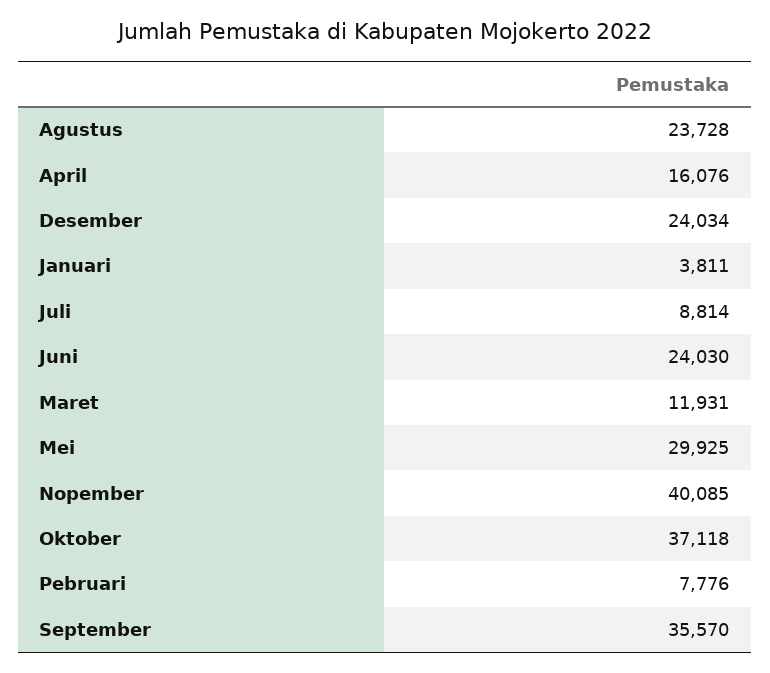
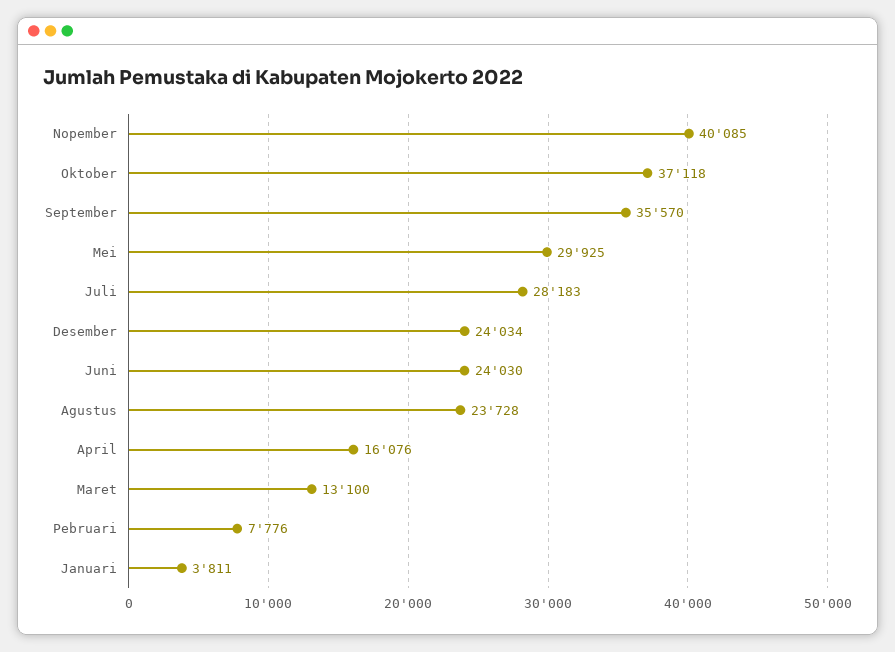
Juli: 8814 -> 28183
Maret: 11931 -> 13100

